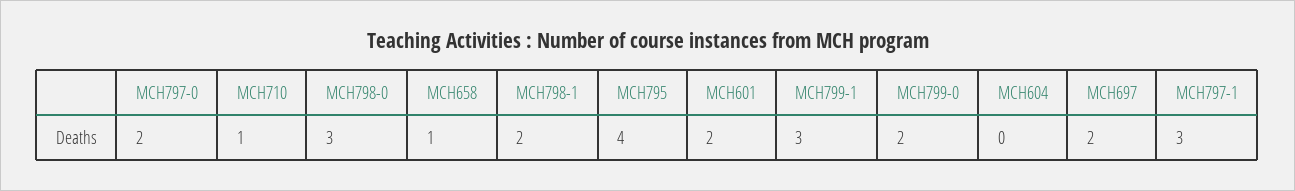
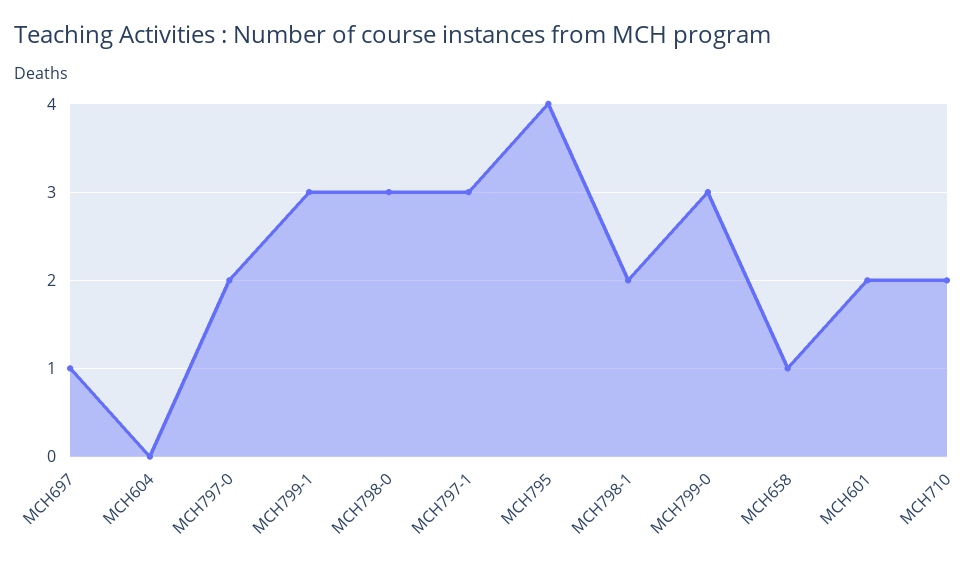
MCH710: 1 -> 2
MCH799-0: 2 -> 3
MCH697: 2 -> 1

